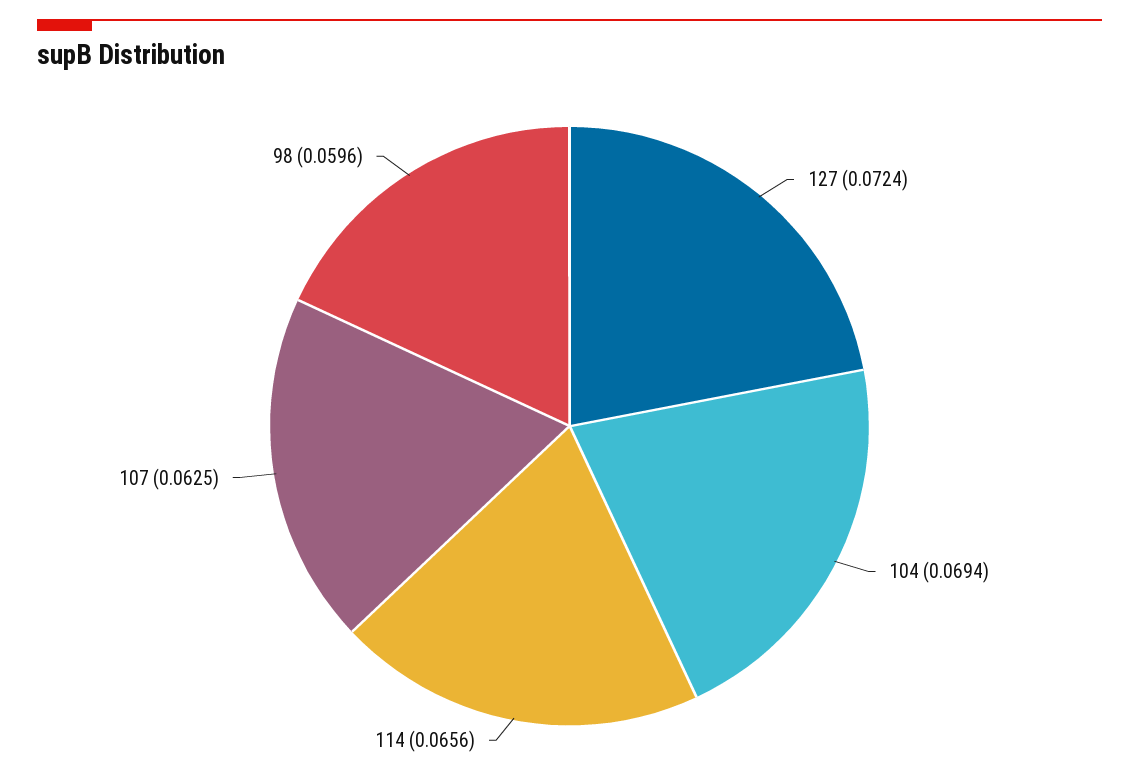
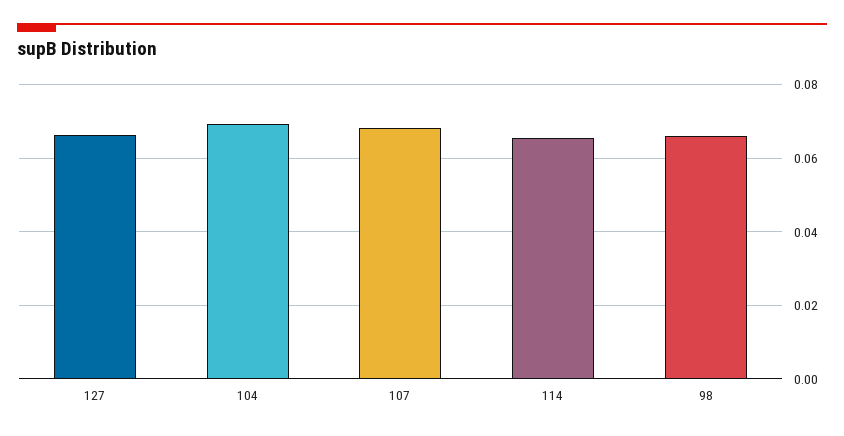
127: 0.0724 -> 0.066
107: 0.0625 -> 0.068
98: 0.0596 -> 0.066

